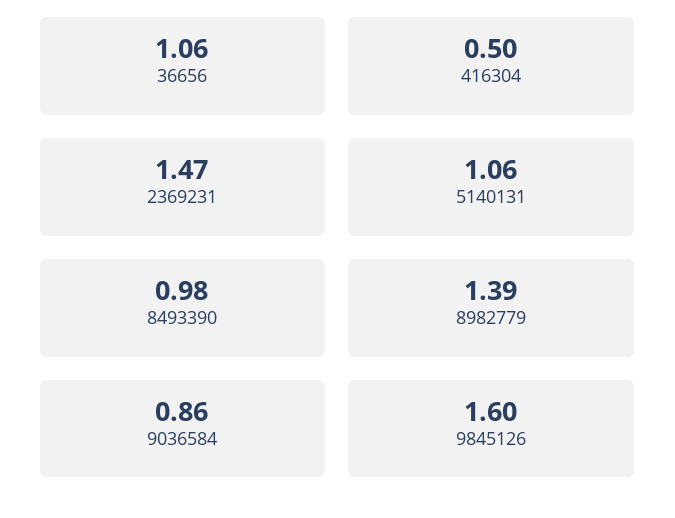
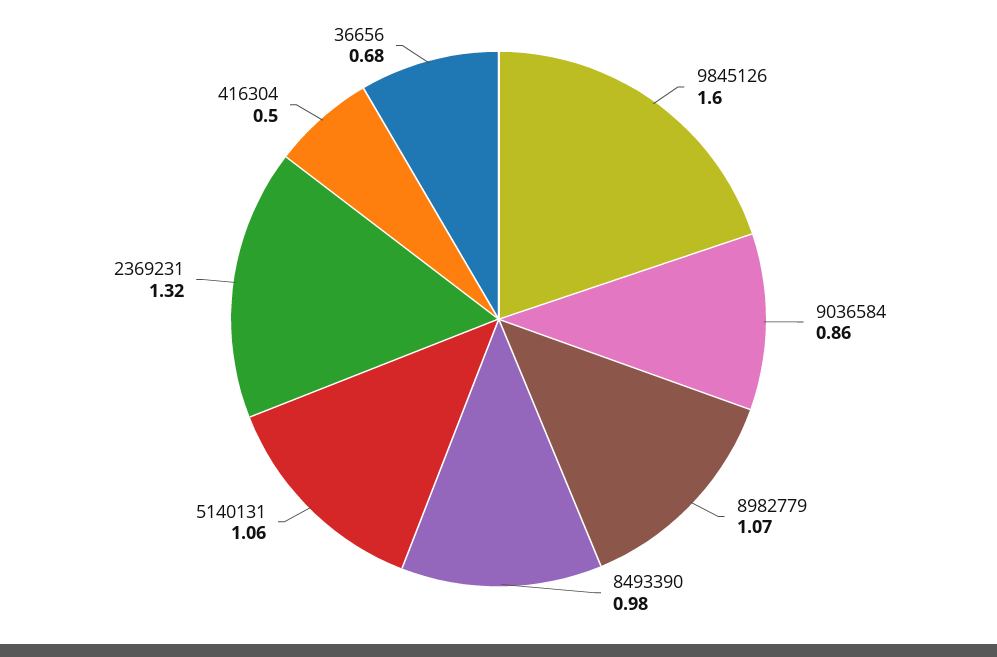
36656: 1.06 -> 0.68
2369231: 1.47 -> 1.32
8982779: 1.39 -> 1.07

